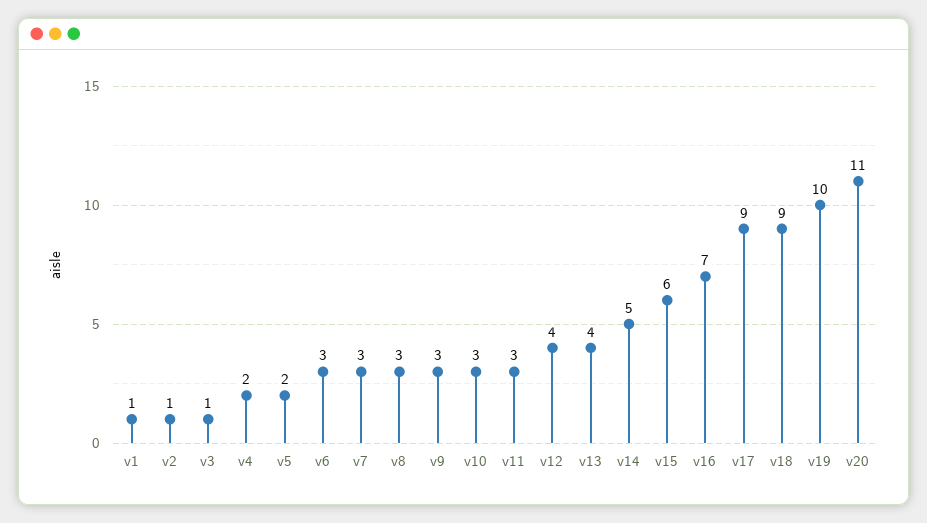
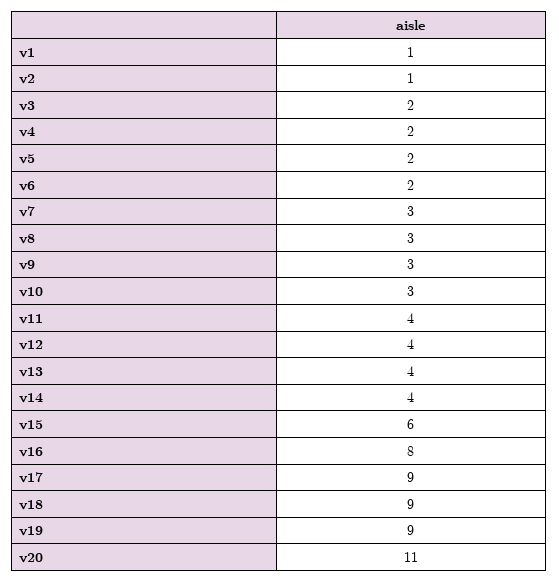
v3: 1 -> 2
v6: 3 -> 2
v11: 3 -> 4
v14: 5 -> 4
v16: 7 -> 8
v19: 10 -> 9

